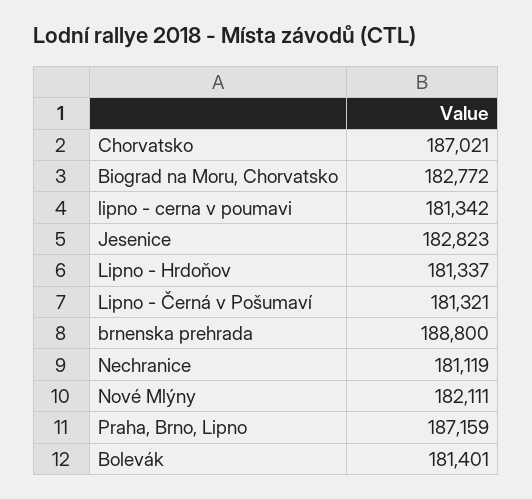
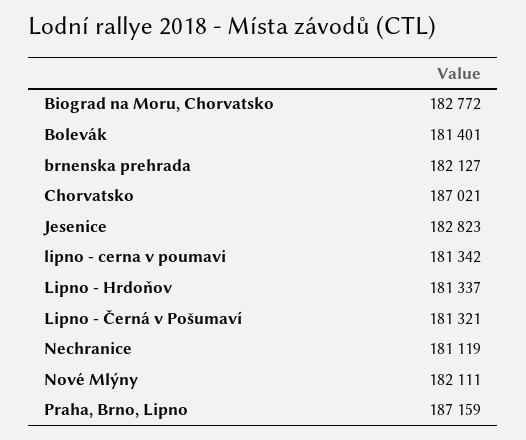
brnenska prehrada: 188800 -> 182127

